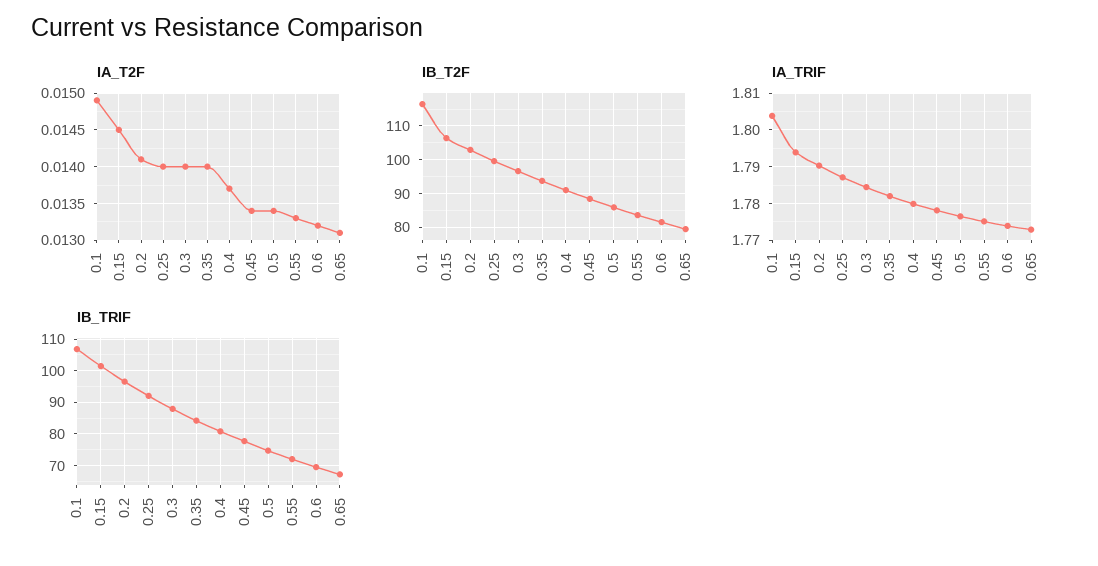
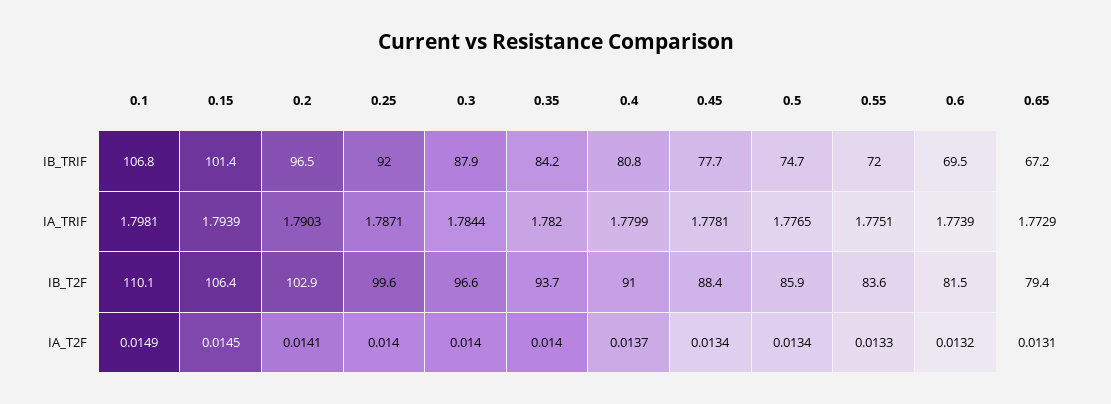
IB_T2F, 0.1: 116 -> 110.1
IA_TRIF, 0.1: 1.804 -> 1.7981

